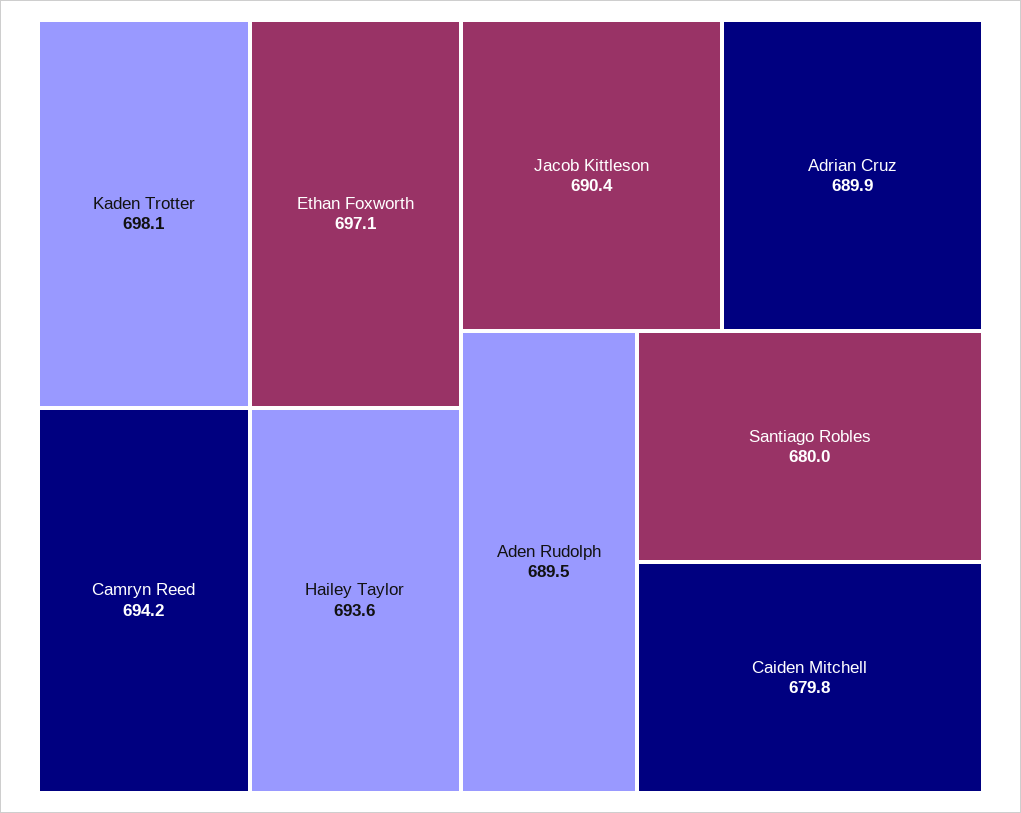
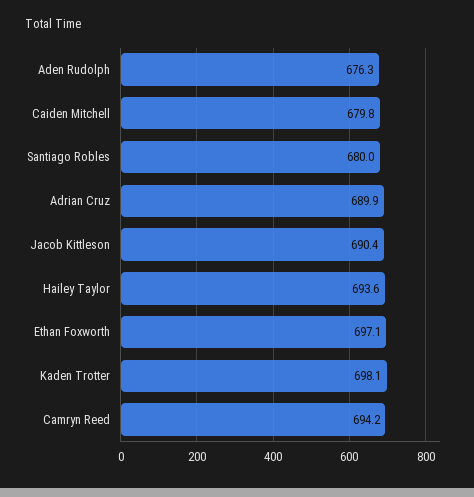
Aden Rudolph: 689.5 -> 676.3

